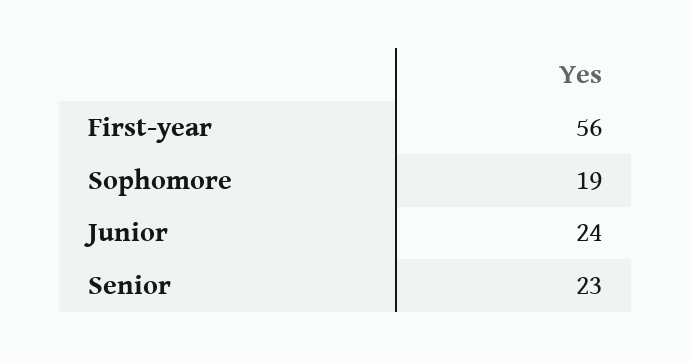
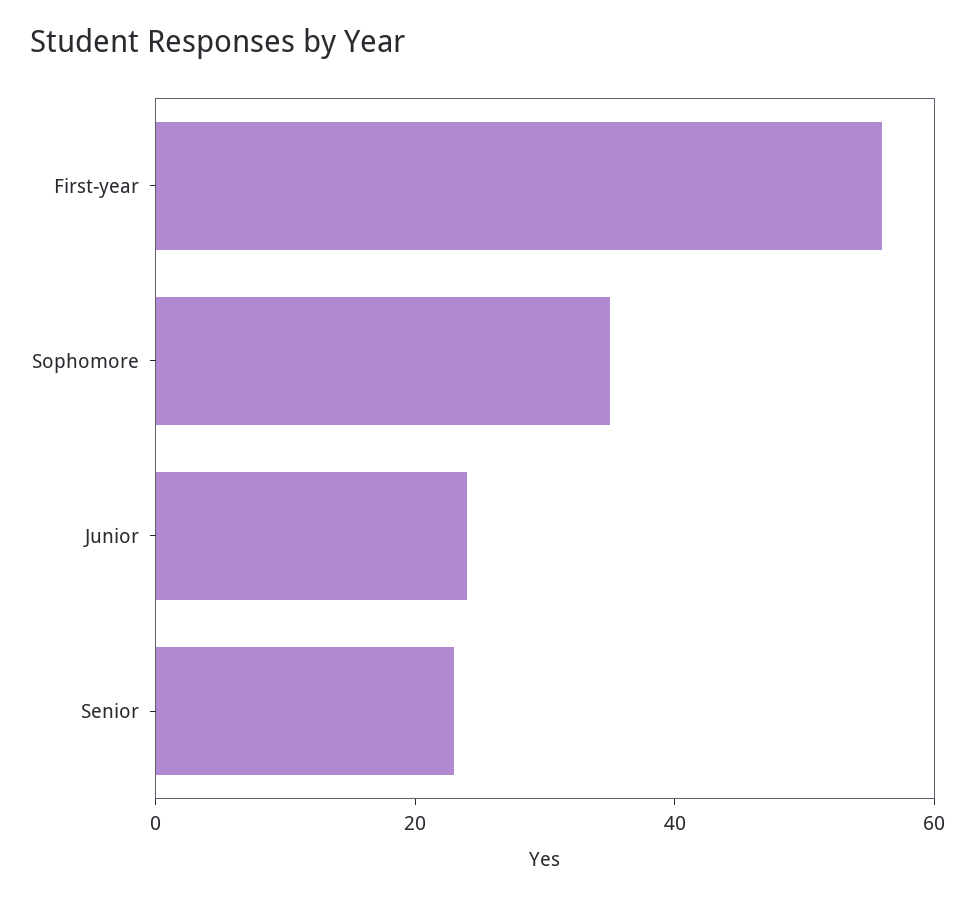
Sophomore: 19 -> 35

